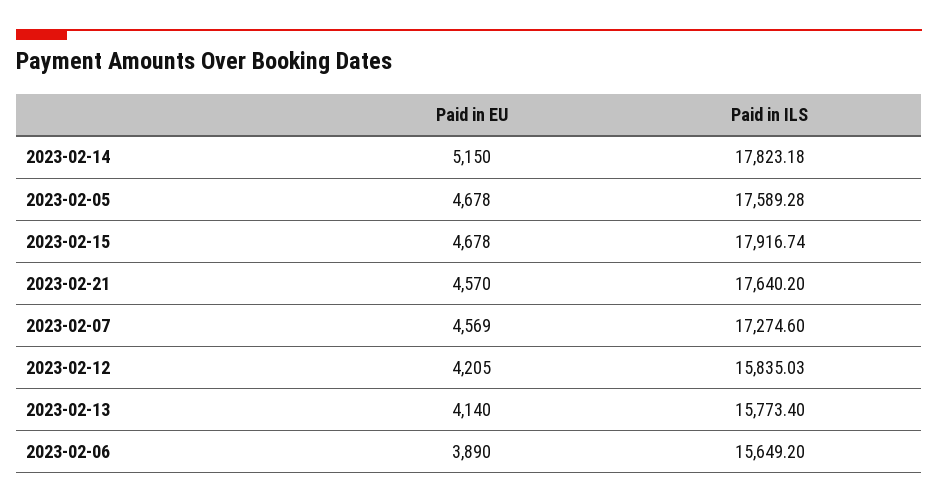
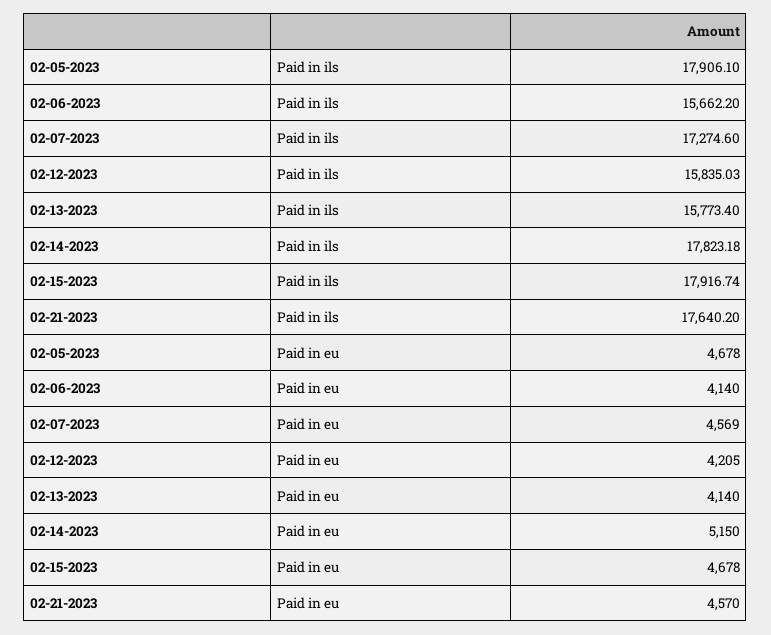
Paid in ILS, 2023-02-05: 17589.28 -> 17906.1
Paid in EU, 2023-02-06: 3890 -> 4140
Paid in ILS, 2023-02-06: 15649.2 -> 15662.2

